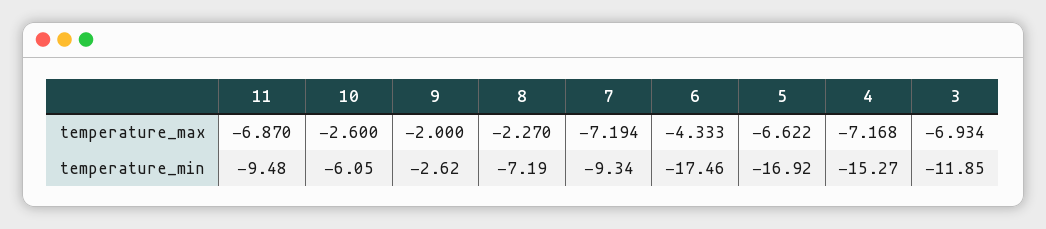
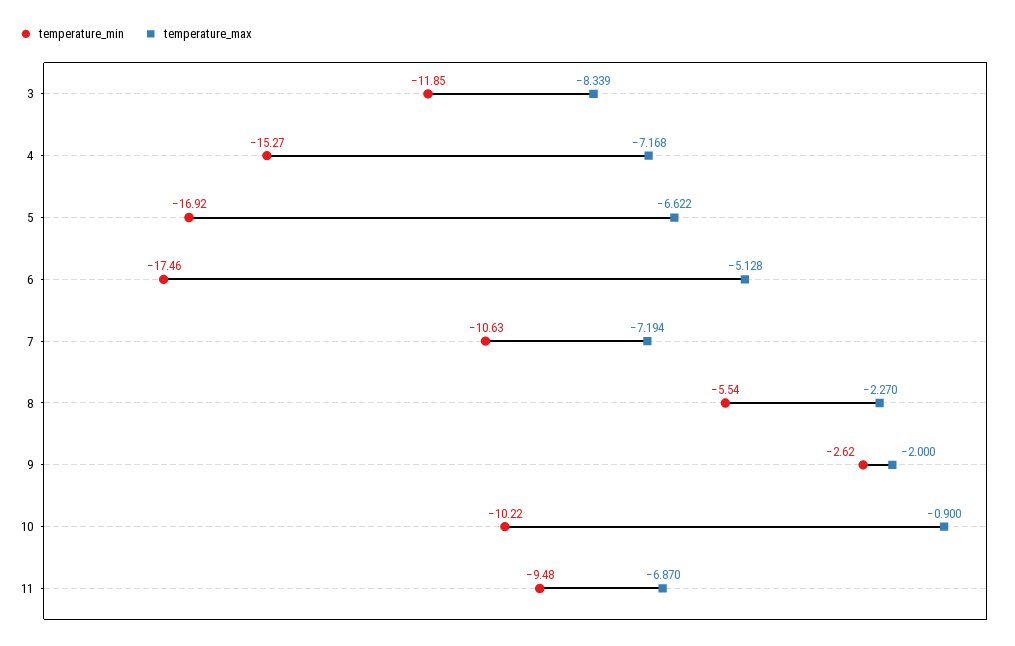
temperature_max, 10: -2.6 -> -0.9
temperature_max, 6: -4.333 -> -5.128
temperature_max, 3: -6.934 -> -8.339
temperature_min, 10: -6.05 -> -10.22
temperature_min, 8: -7.19 -> -5.54
temperature_min, 7: -9.34 -> -10.63

